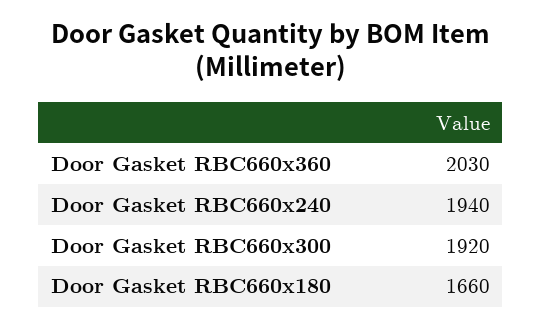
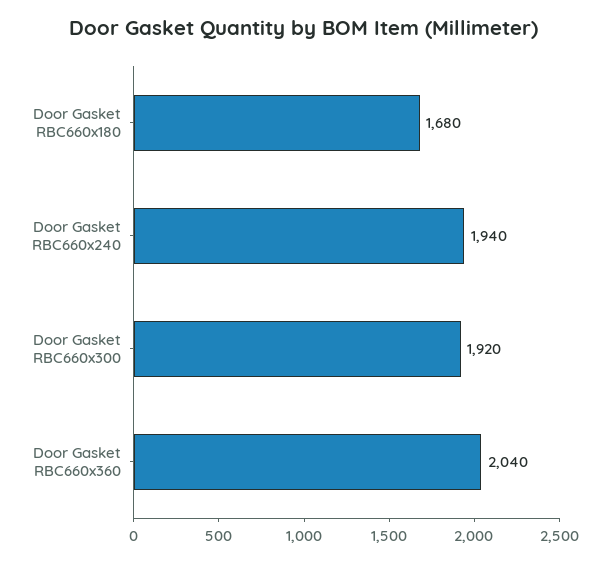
Door Gasket RBC660x360: 2030 -> 2040
Door Gasket RBC660x180: 1660 -> 1680

